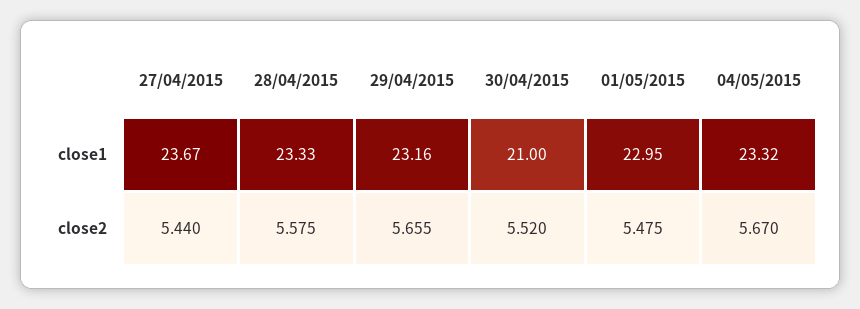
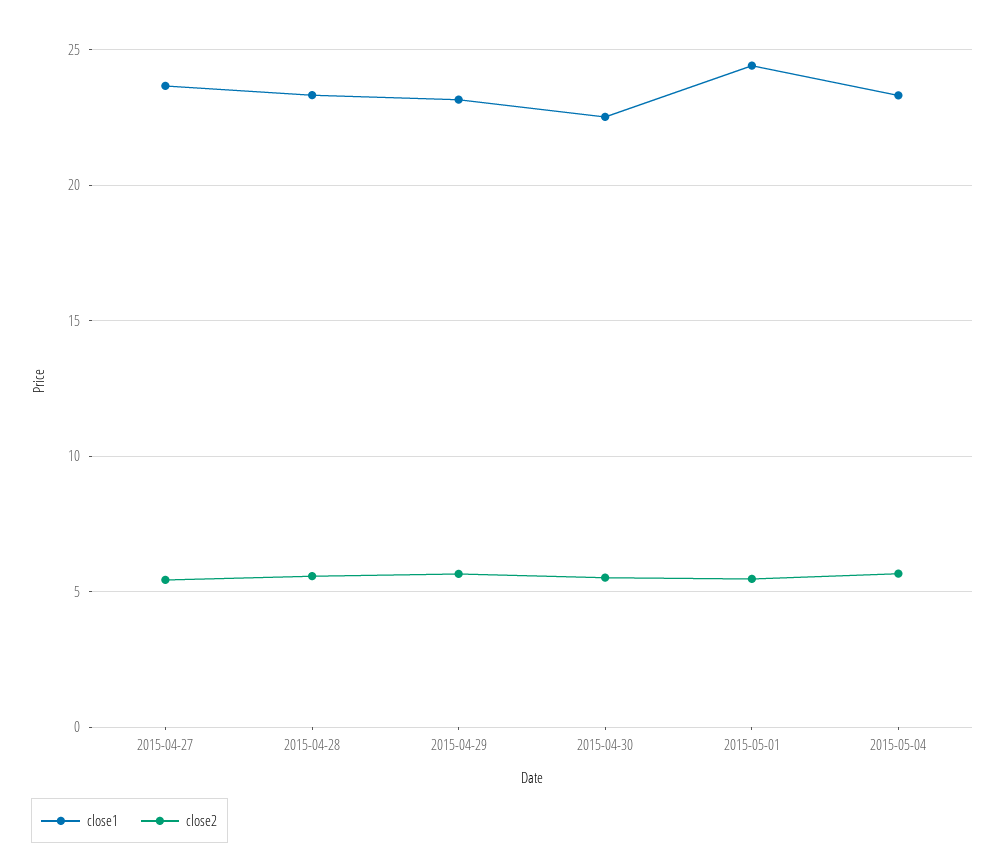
close1, 30/04/2015: 21 -> 22.5
close1, 01/05/2015: 22.95 -> 24.5

